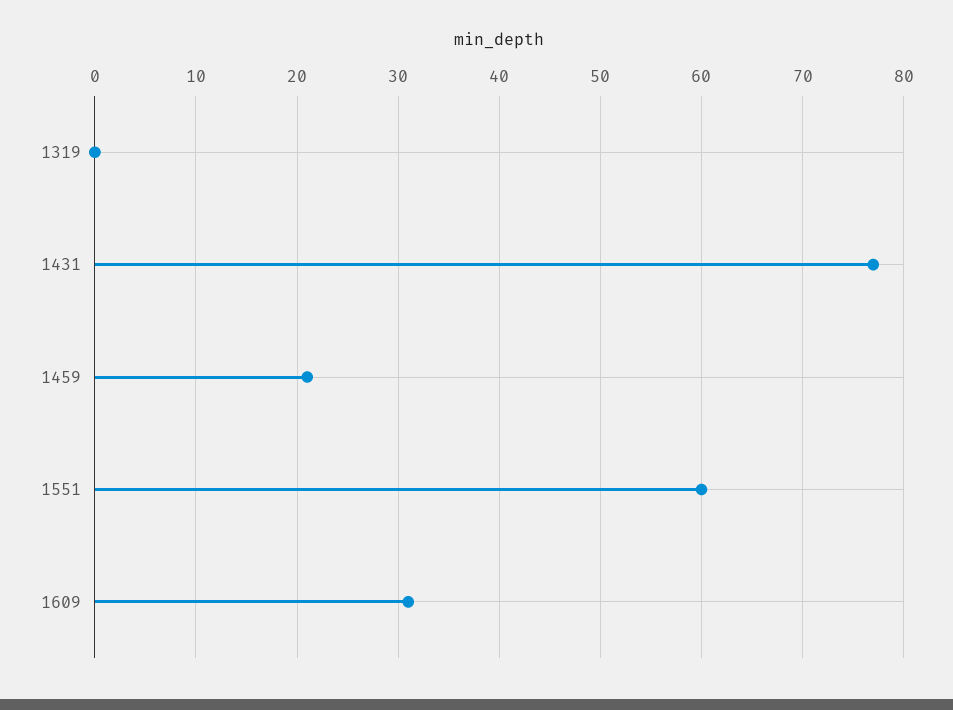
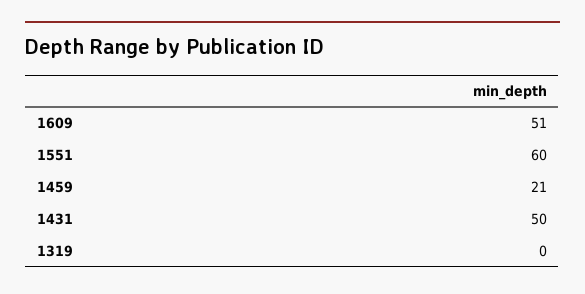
1431: 77 -> 50
1609: 31 -> 51

